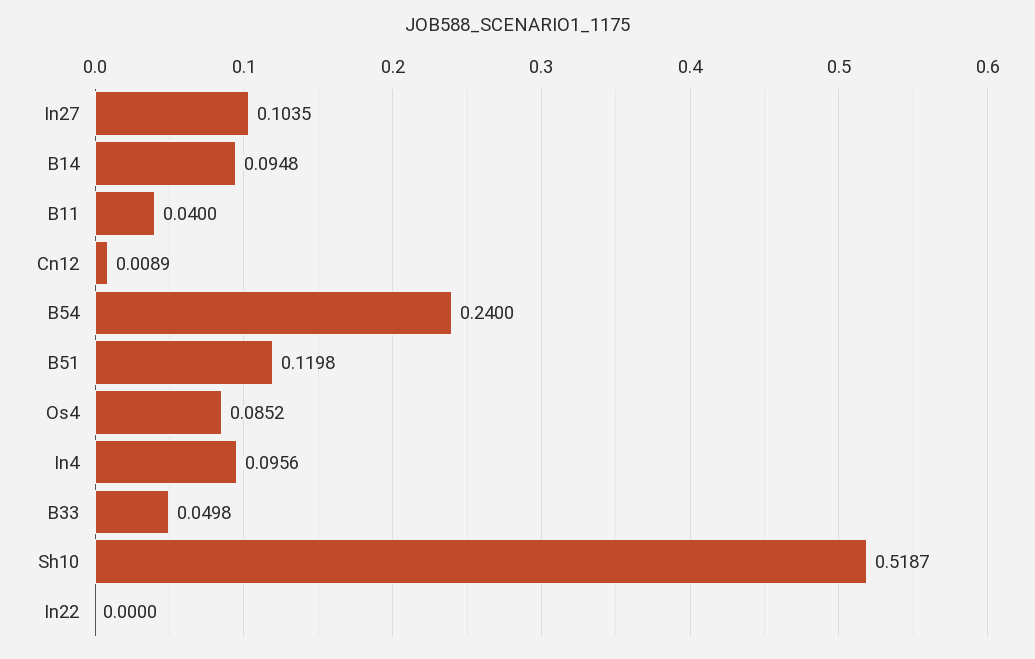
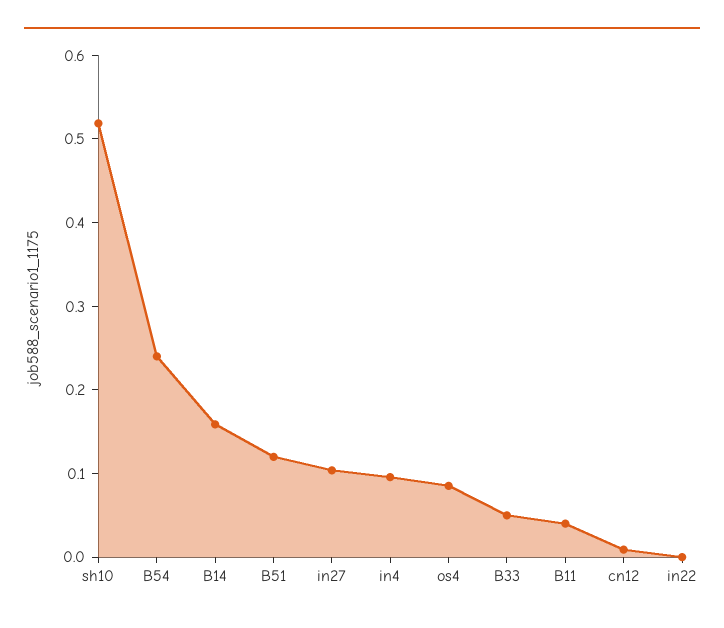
B14: 0.0948 -> 0.16

